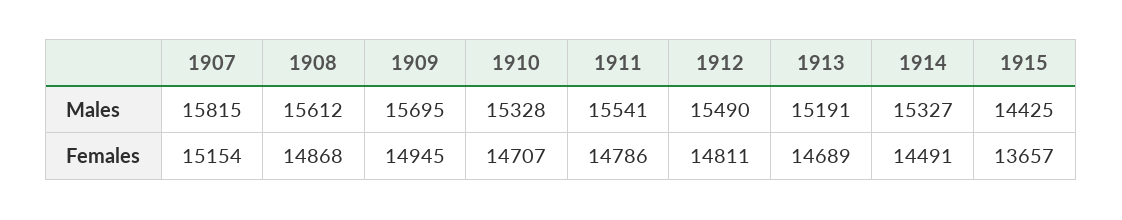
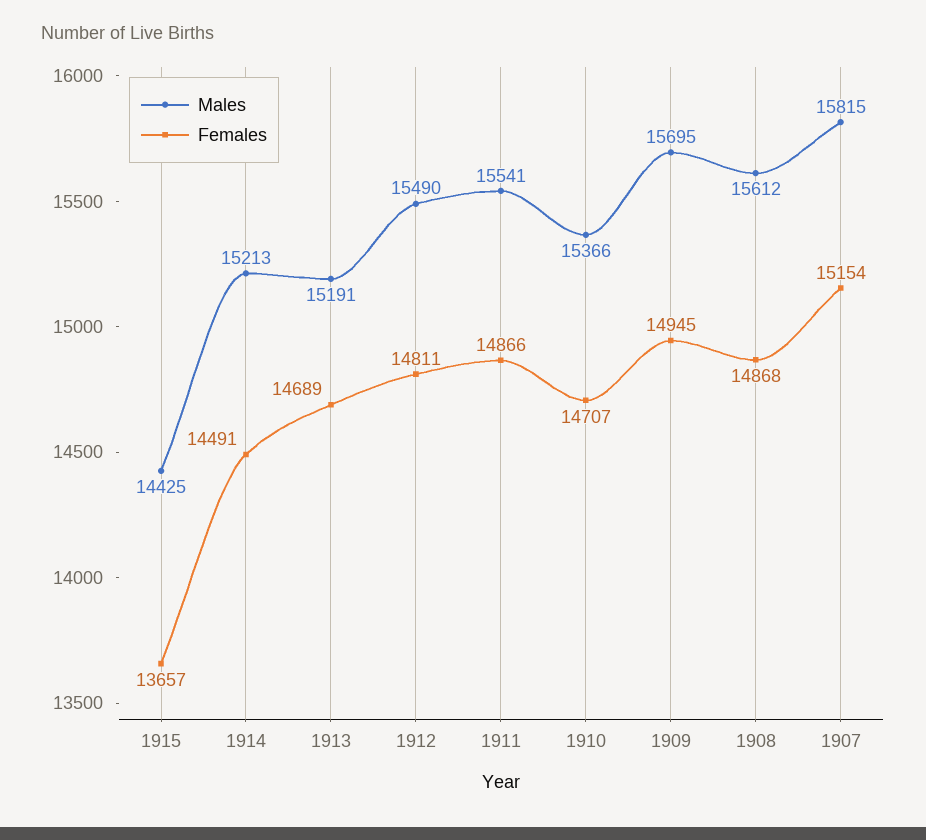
Males, 1910: 15328 -> 15366
Males, 1914: 15327 -> 15213
Females, 1911: 14786 -> 14866

